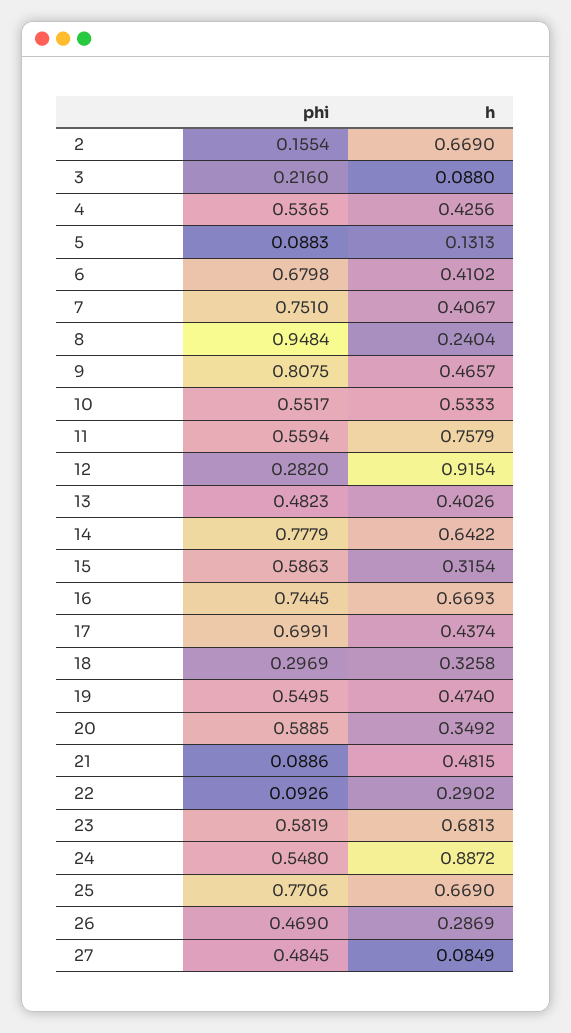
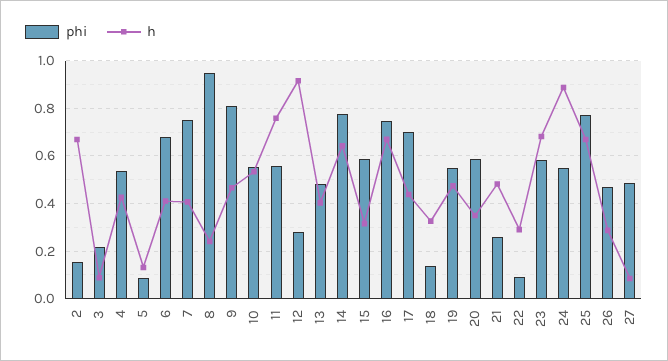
phi, 18: 0.2969 -> 0.15
phi, 21: 0.0886 -> 0.25

